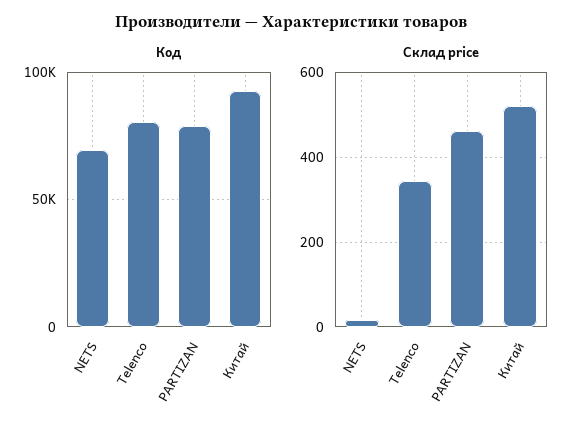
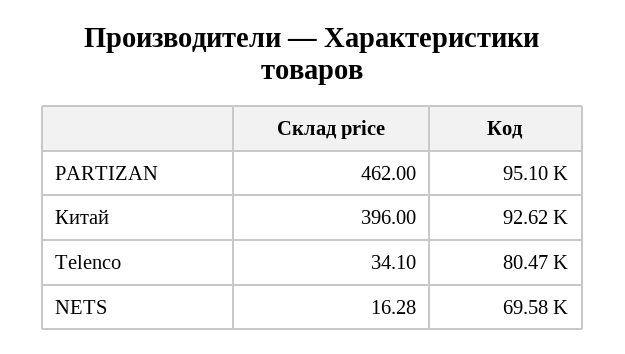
Код, PARTIZAN: 80000 -> 95100
Склад price, Telenco: 340 -> 34.1
Склад price, Китай: 520 -> 396

